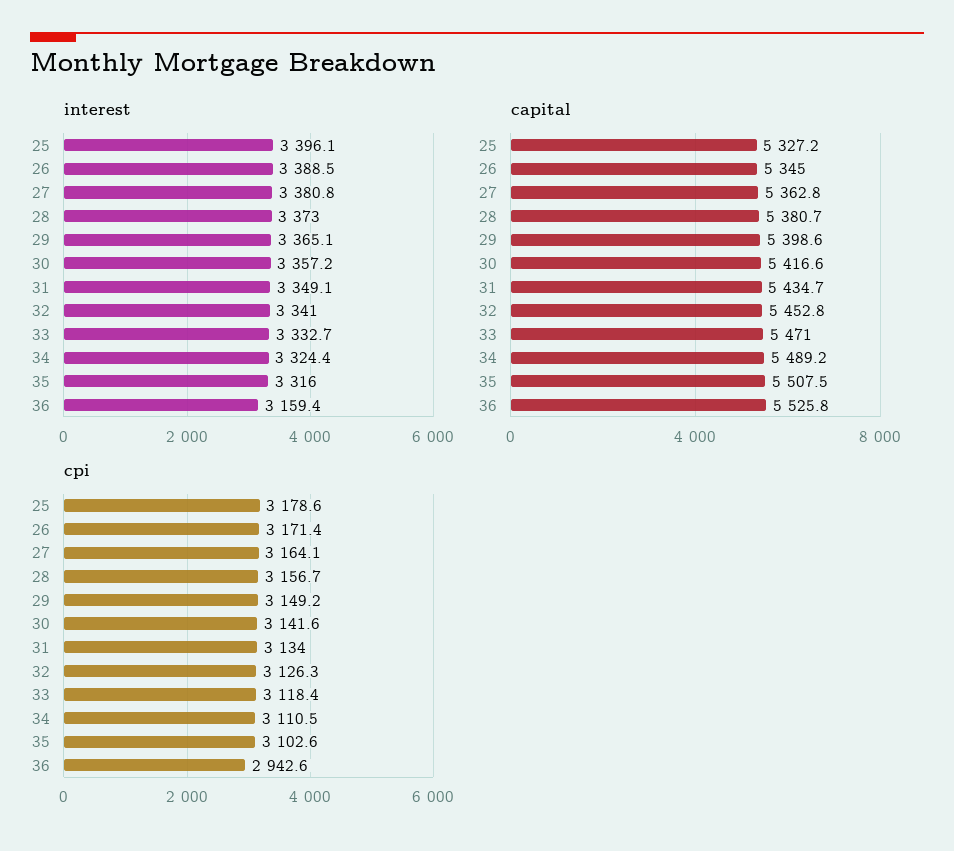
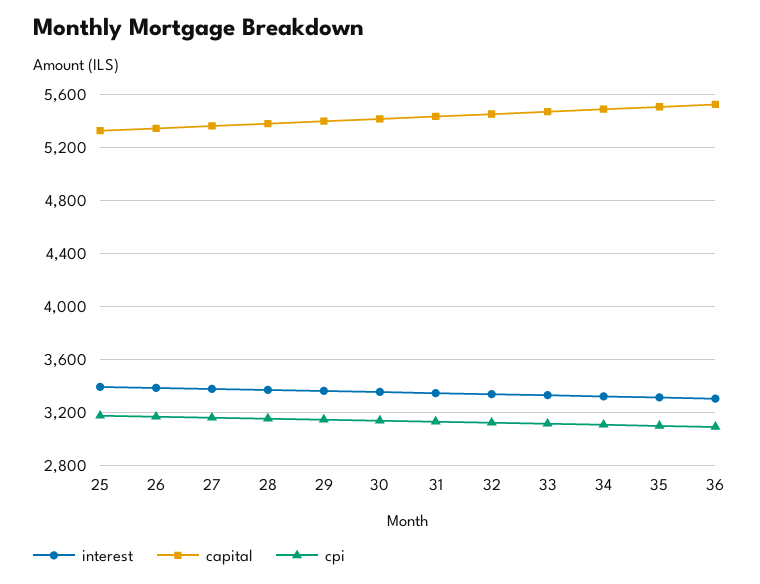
interest, 36: 3159.4 -> 3300
cpi, 36: 2942.6 -> 3100

